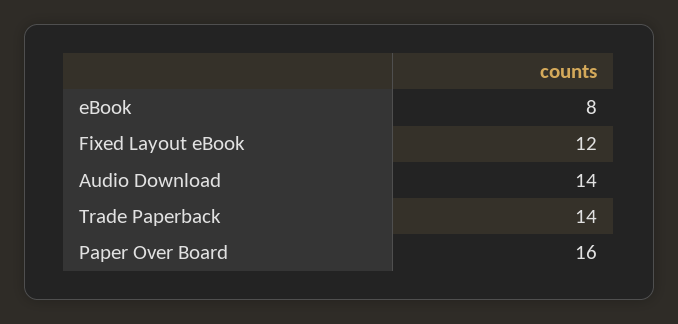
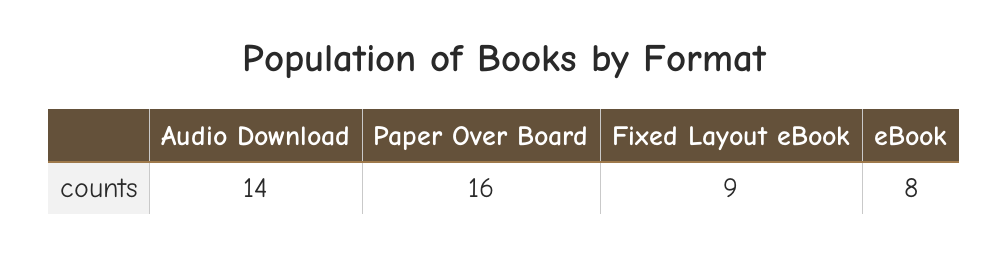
Fixed Layout eBook: 12 -> 9
Trade Paperback: 14 -> none

